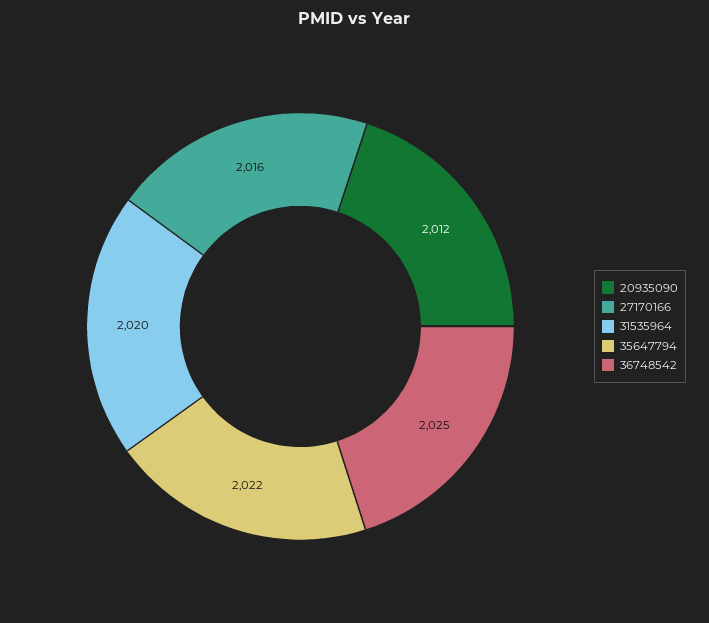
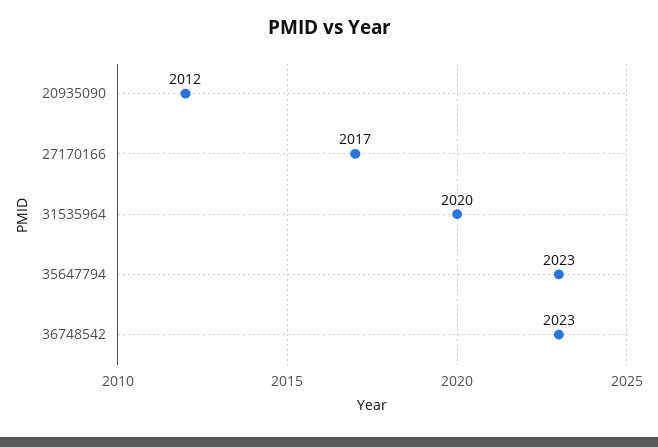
27170166: 2016 -> 2017
35647794: 2022 -> 2023
36748542: 2025 -> 2023

